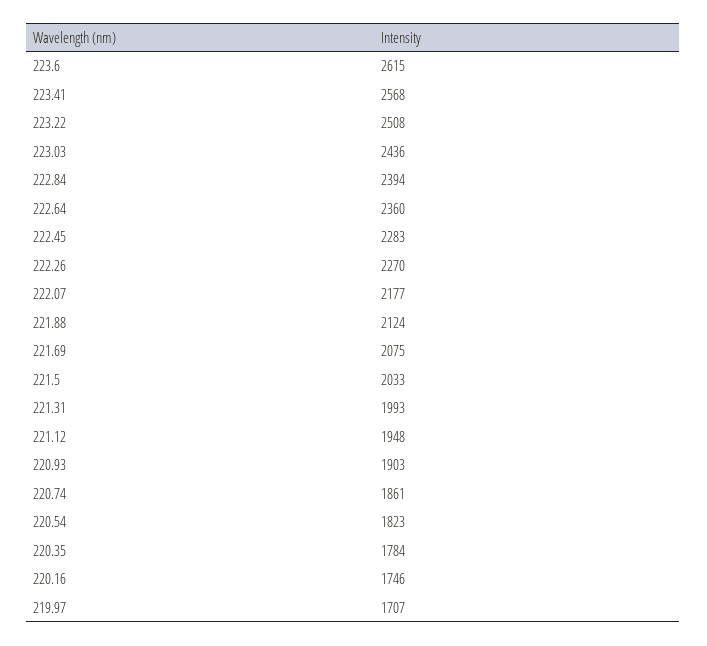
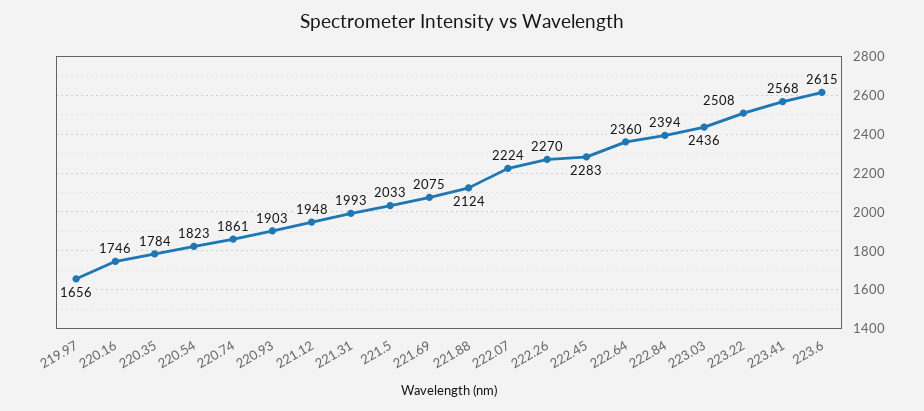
222.07: 2177 -> 2224
219.97: 1707 -> 1656

